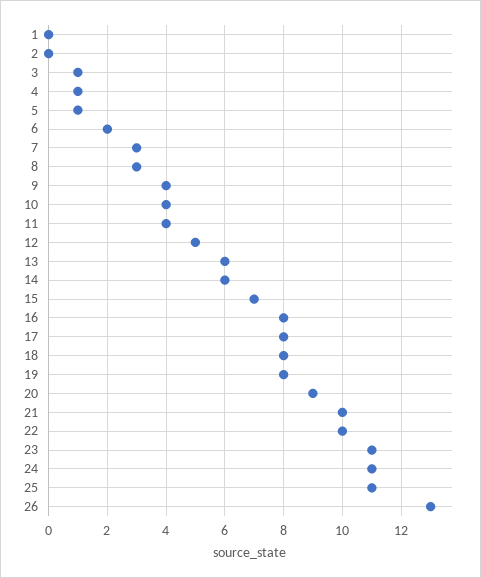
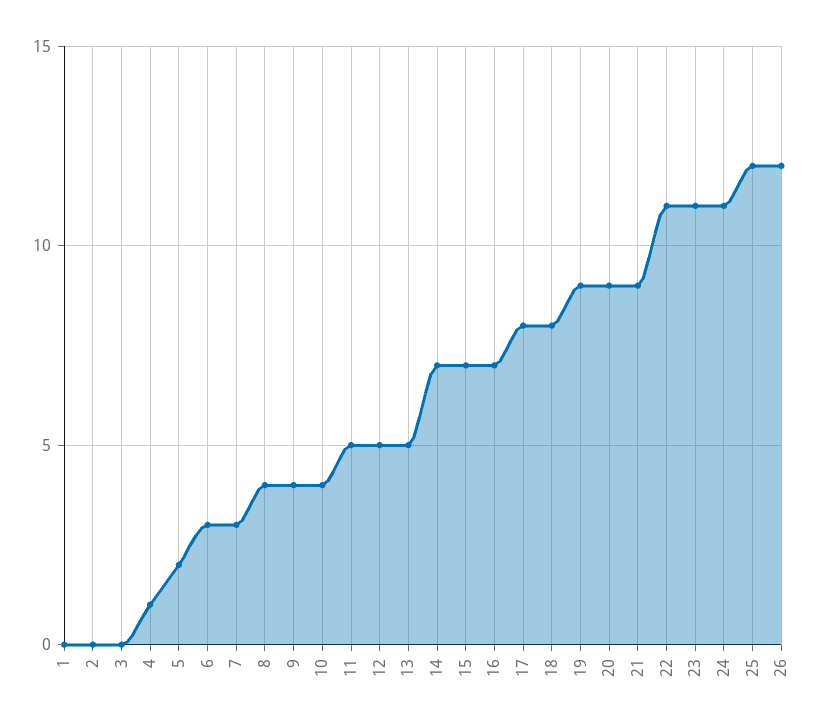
3: 1 -> 0
5: 1 -> 2
6: 2 -> 3
8: 3 -> 4
11: 4 -> 5
13: 6 -> 5
14: 6 -> 7
16: 8 -> 7
19: 8 -> 9
21: 10 -> 9
22: 10 -> 11
25: 11 -> 12
26: 13 -> 12

